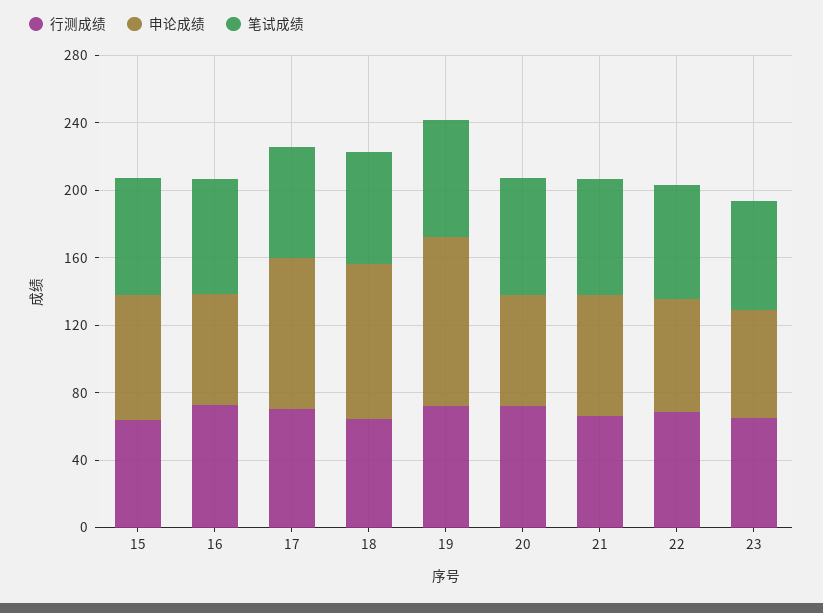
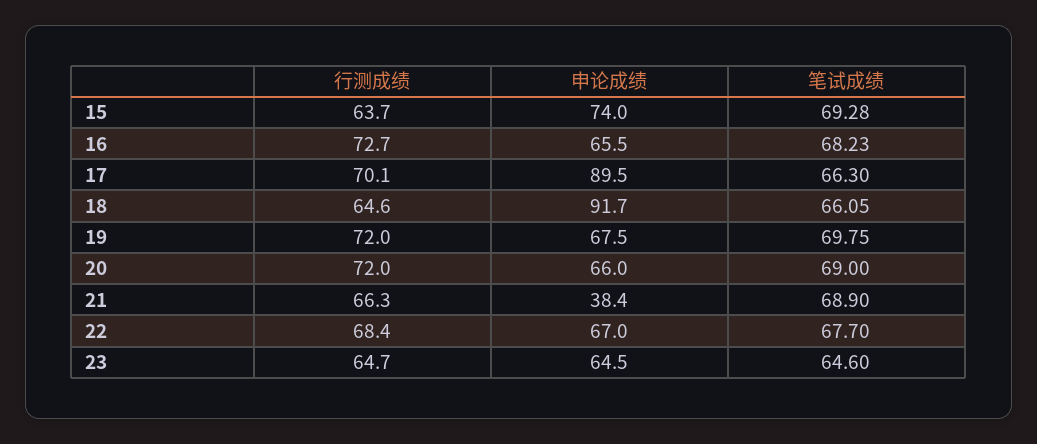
申论成绩, 19: 100 -> 67.5
申论成绩, 21: 70 -> 38.4

